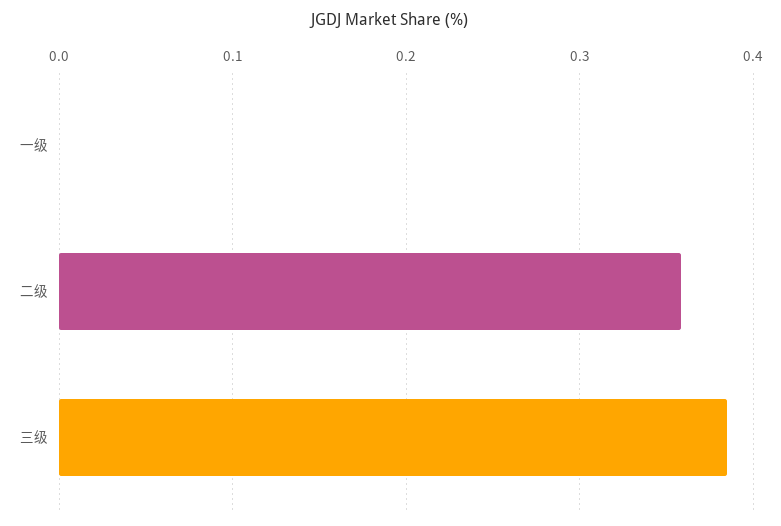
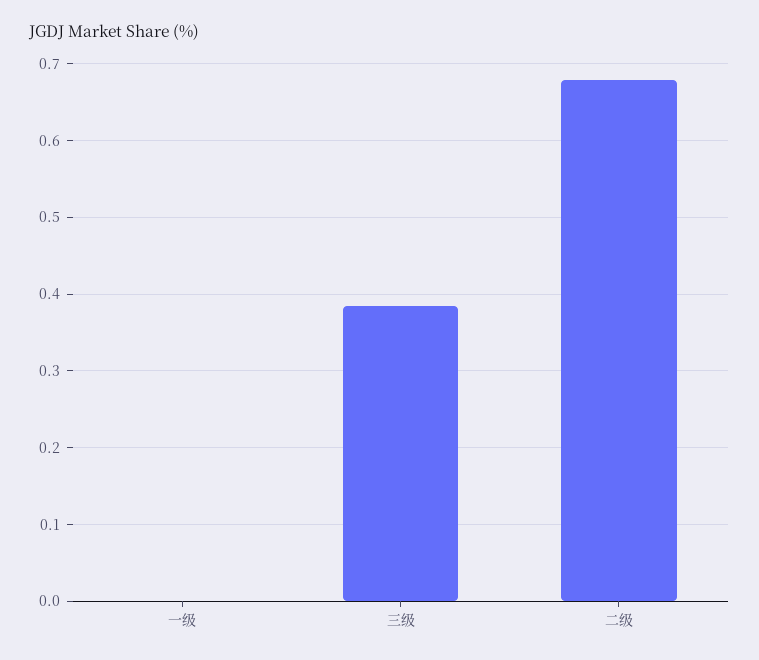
二级: 0.36 -> 0.68

